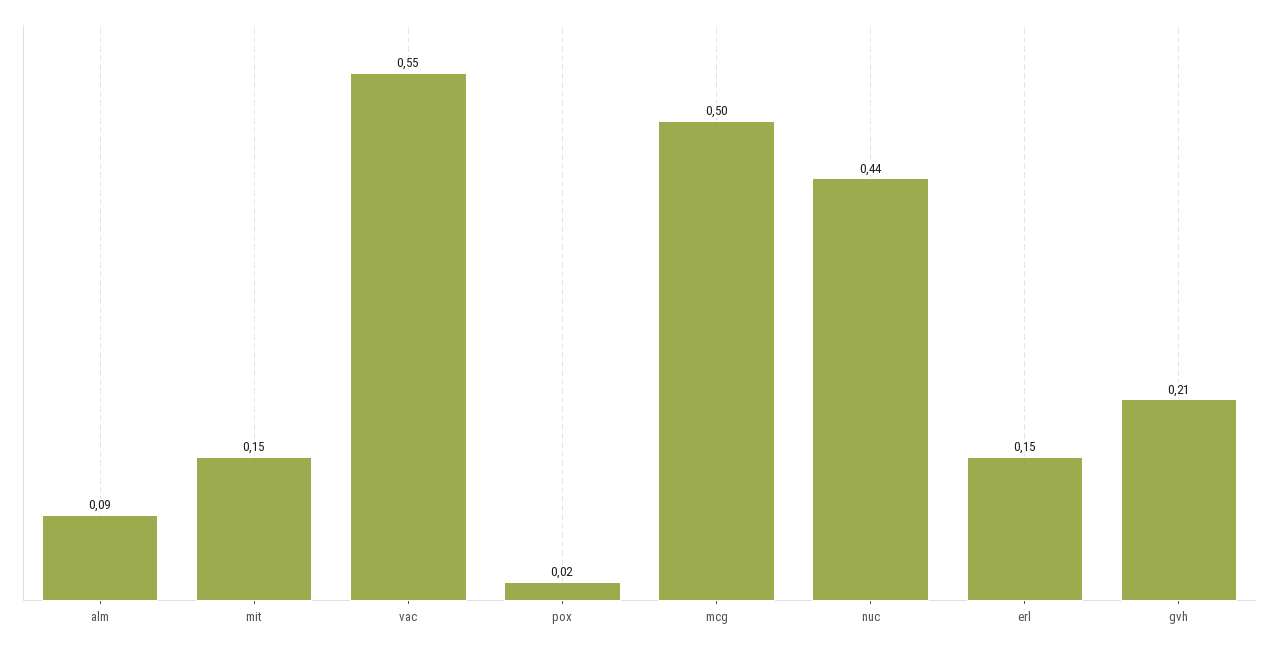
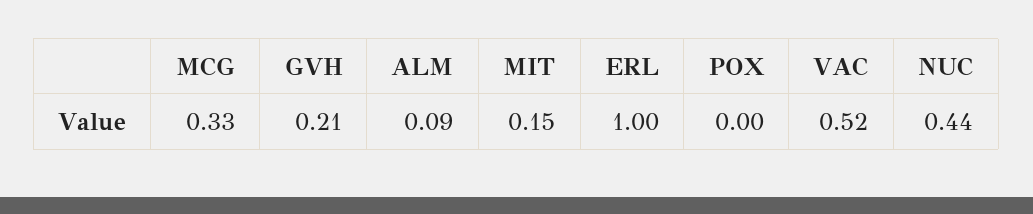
vac: 0.55 -> 0.52
pox: 0.02 -> 0
mcg: 0.5 -> 0.33
erl: 0.15 -> 1

